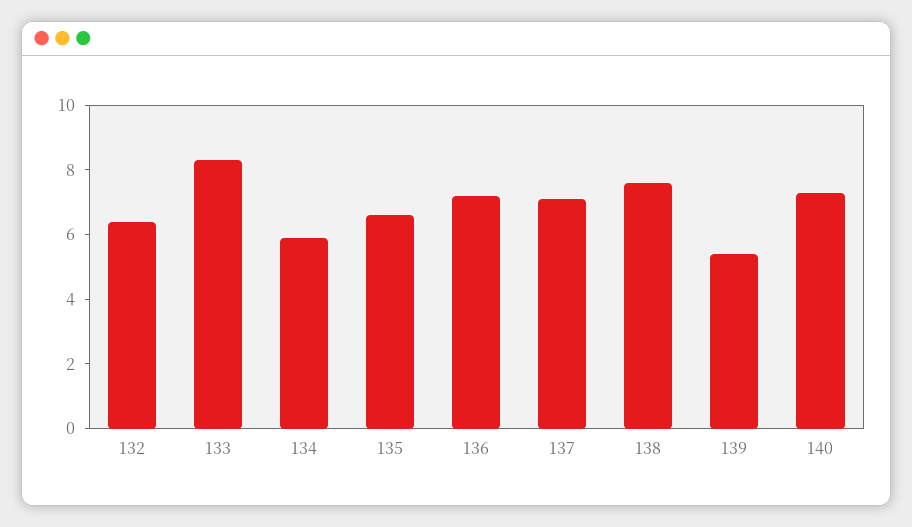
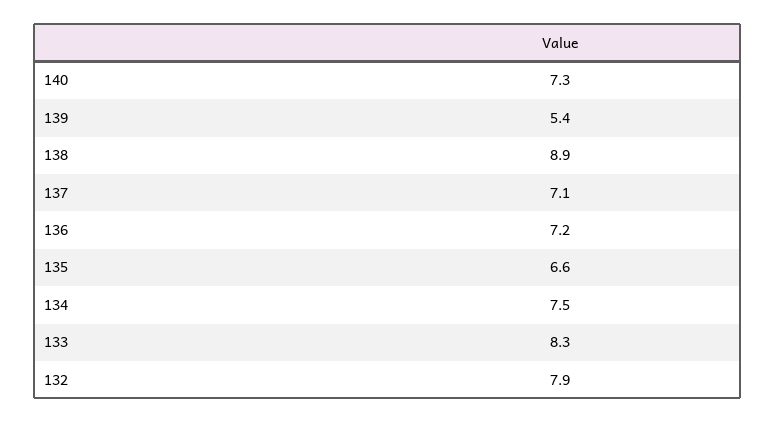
132: 6.5 -> 7.9
134: 6 -> 7.5
138: 7.5 -> 8.9

